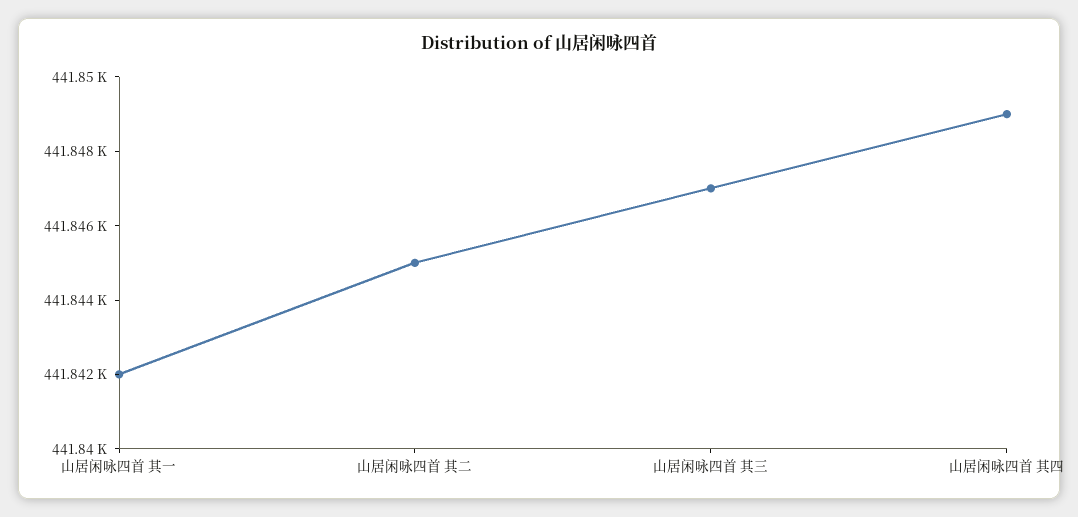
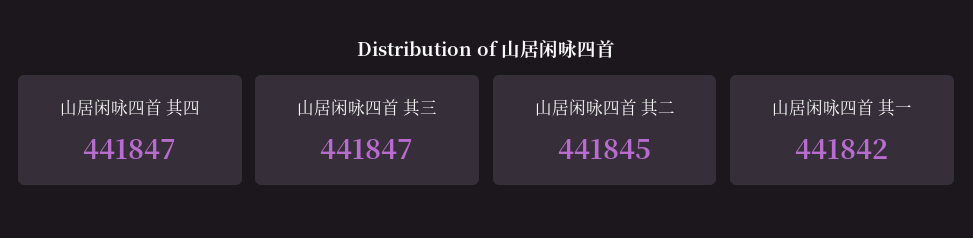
山居闲咏四首 其四: 441849 -> 441847

